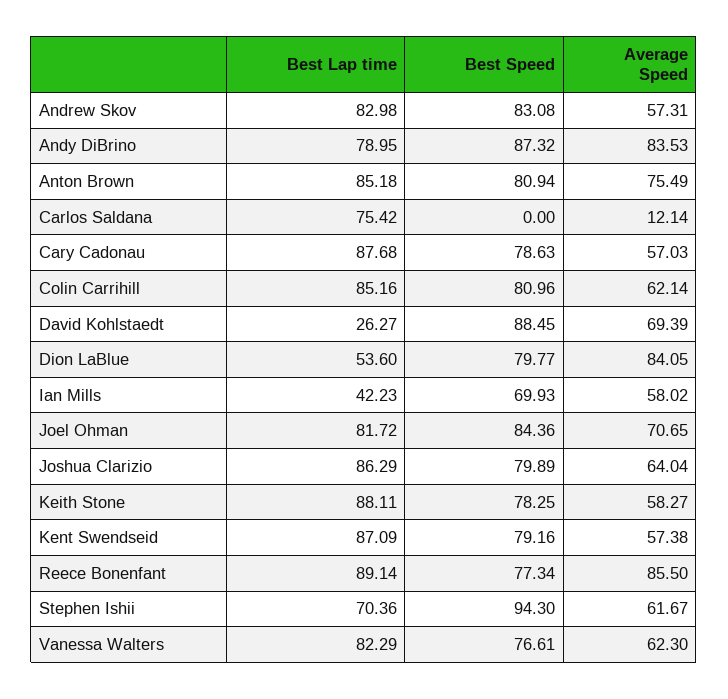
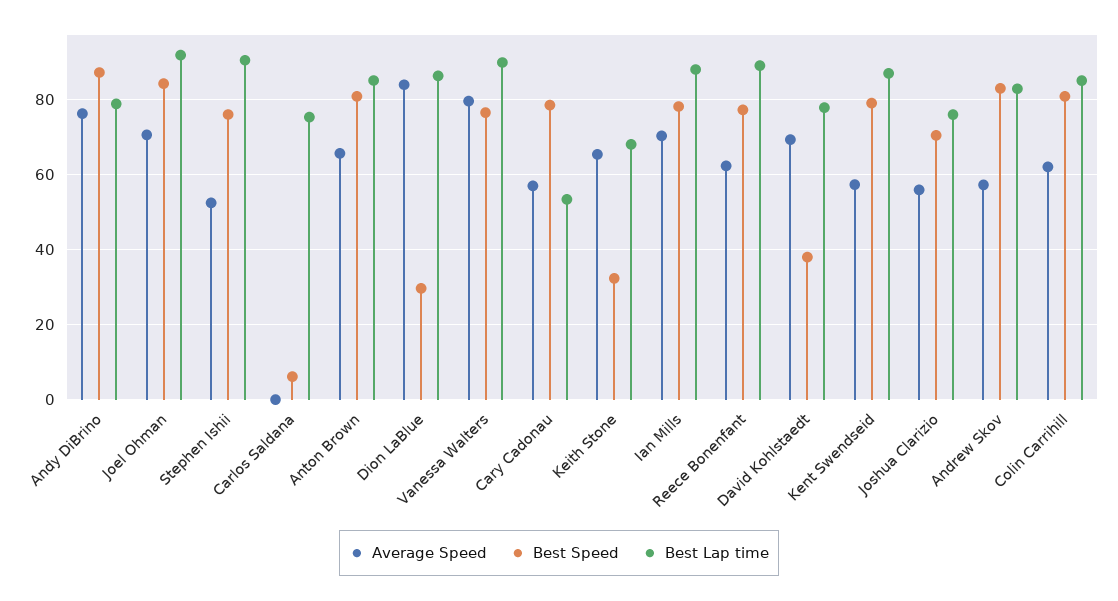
Average Speed, Andy DiBrino: 83.53 -> 76
Average Speed, Anton Brown: 75.49 -> 66
Best Speed, Carlos Saldana: 0 -> 6
Average Speed, Carlos Saldana: 12.14 -> 0
Best Lap time, Cary Cadonau: 87.68 -> 54
Best Lap time, David Kohlstaedt: 26.27 -> 78
Best Speed, David Kohlstaedt: 88.45 -> 38
Best Lap time, Dion LaBlue: 53.6 -> 86
Best Speed, Dion LaBlue: 79.77 -> 30
Best Lap time, Ian Mills: 42.23 -> 88
Best Speed, Ian Mills: 69.93 -> 78
Average Speed, Ian Mills: 58.02 -> 70
Best Lap time, Joel Ohman: 81.72 -> 92
Best Lap time, Joshua Clarizio: 86.29 -> 76
Best Speed, Joshua Clarizio: 79.89 -> 70
Average Speed, Joshua Clarizio: 64.04 -> 56
Best Lap time, Keith Stone: 88.11 -> 68
Best Speed, Keith Stone: 78.25 -> 32
Average Speed, Keith Stone: 58.27 -> 66
Average Speed, Reece Bonenfant: 85.5 -> 62
Best Lap time, Stephen Ishii: 70.36 -> 90
Best Speed, Stephen Ishii: 94.3 -> 76
Average Speed, Stephen Ishii: 61.67 -> 52
Best Lap time, Vanessa Walters: 82.29 -> 90
Average Speed, Vanessa Walters: 62.3 -> 80

